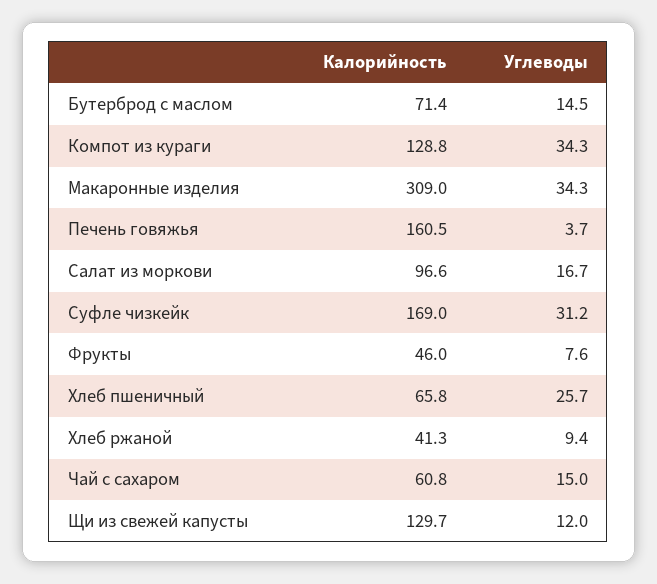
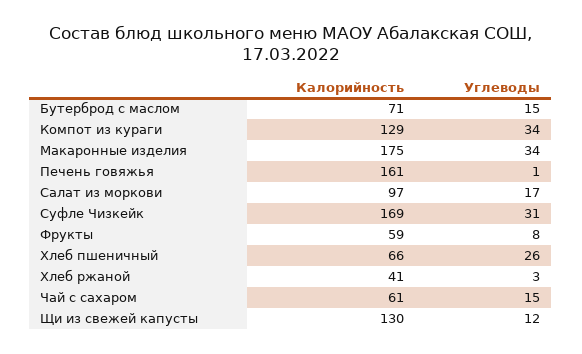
Калорийность, Макаронные изделия: 309 -> 175
Углеводы, Печень говяжья: 3.7 -> 1
Калорийность, Фрукты: 46 -> 59
Углеводы, Хлеб ржаной: 9.4 -> 3

